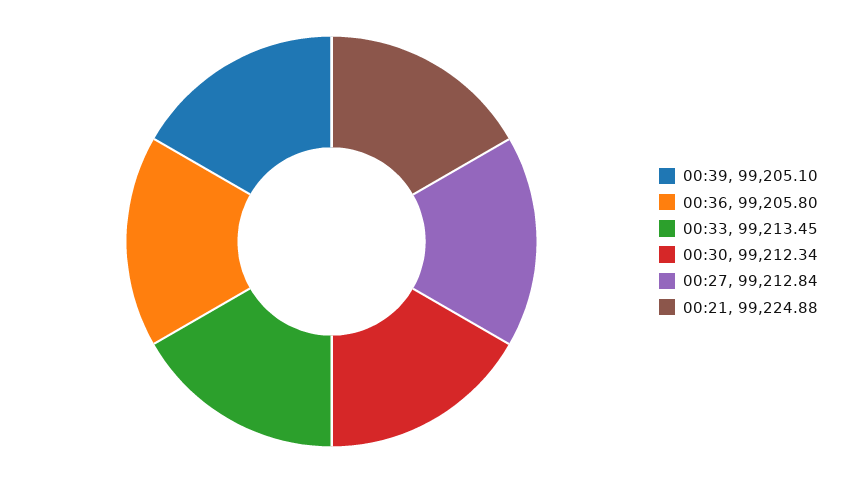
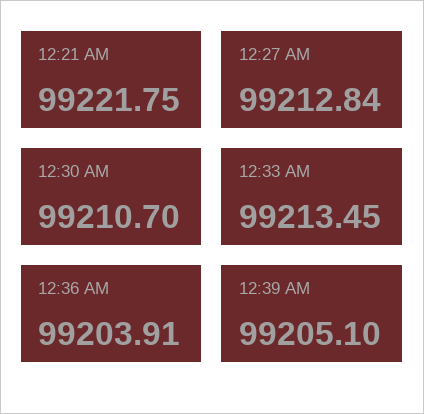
00:36: 99205.8 -> 99203.91
00:30: 99212.34 -> 99210.7
00:21: 99224.88 -> 99221.75

